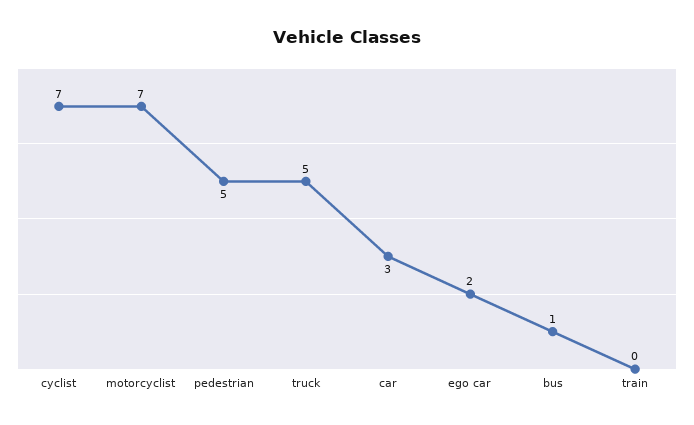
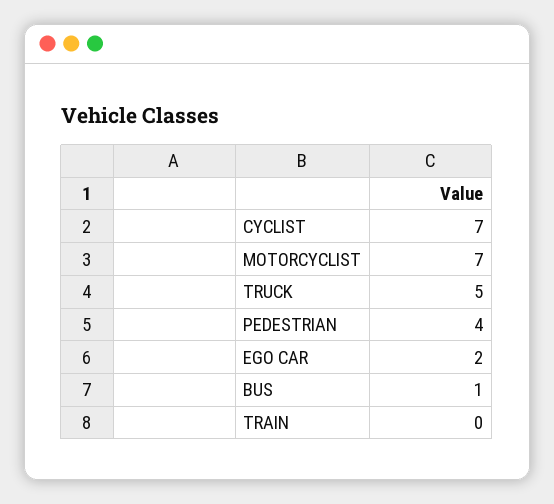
pedestrian: 5 -> 4
car: 3 -> none

